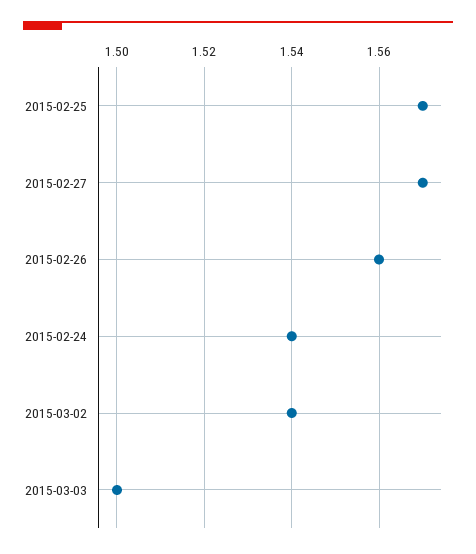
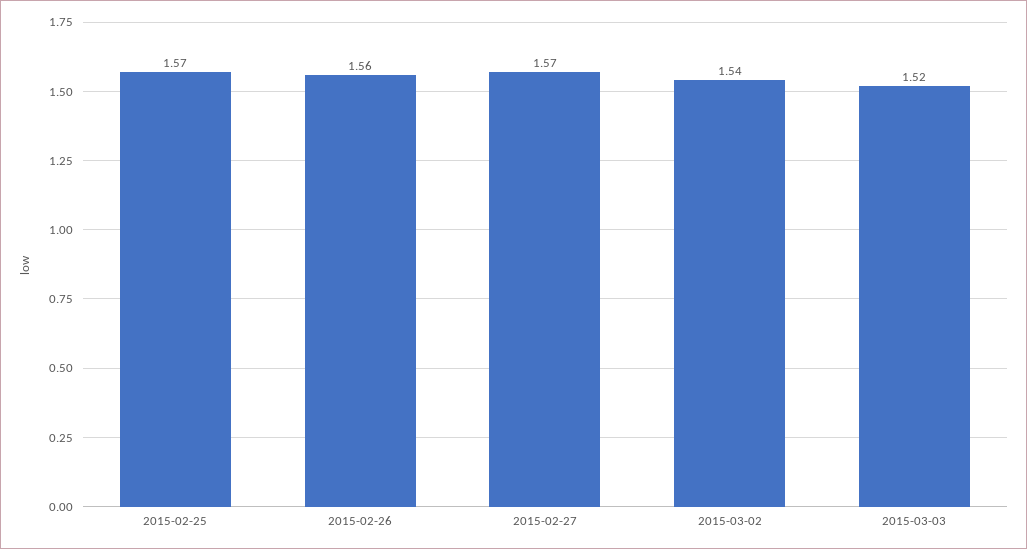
2015-02-24: 1.54 -> none
2015-03-03: 1.5 -> 1.52

